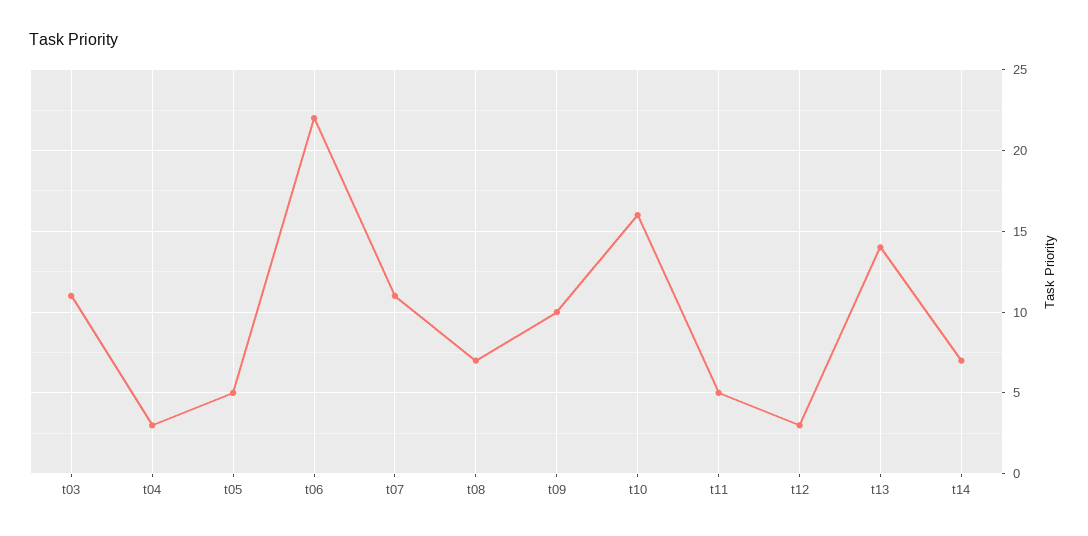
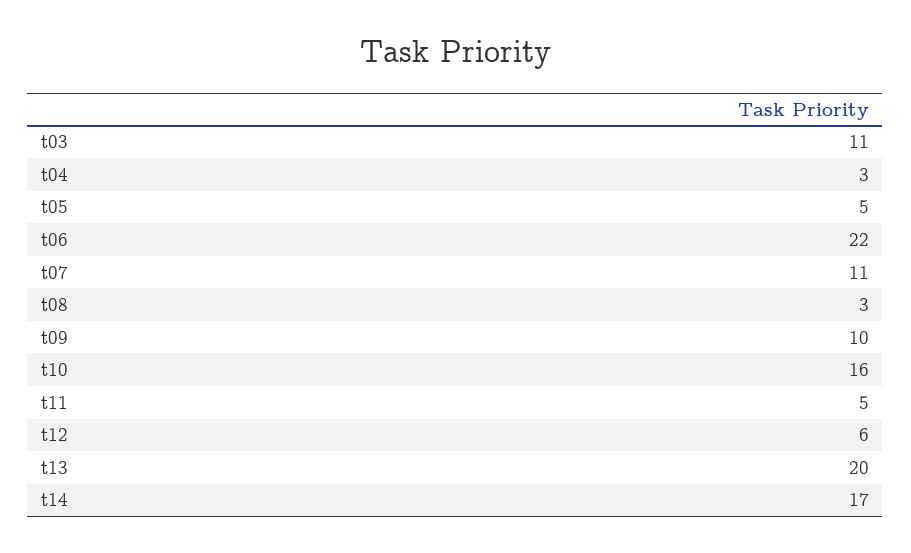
t08: 7 -> 3
t12: 3 -> 6
t13: 14 -> 20
t14: 7 -> 17

